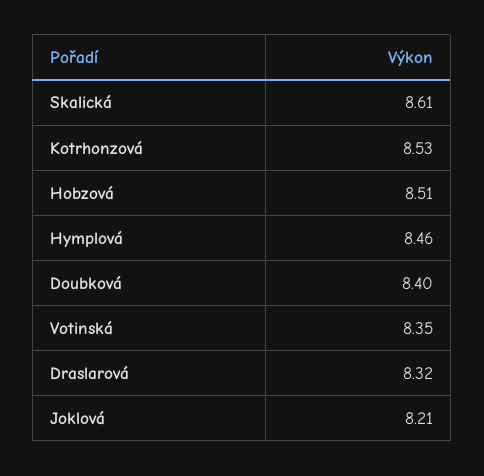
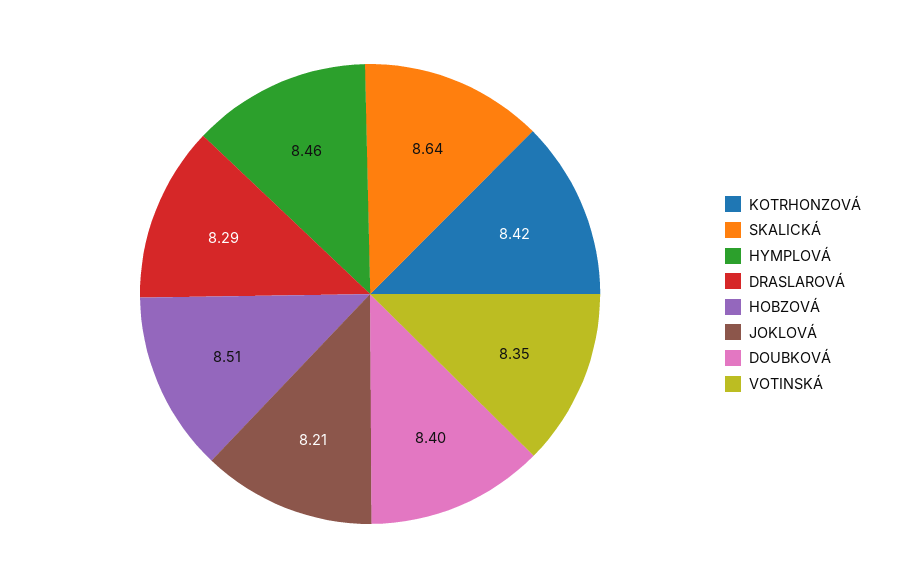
Skalická: 8.61 -> 8.64
Kotrhonzová: 8.53 -> 8.42
Draslarová: 8.32 -> 8.29

